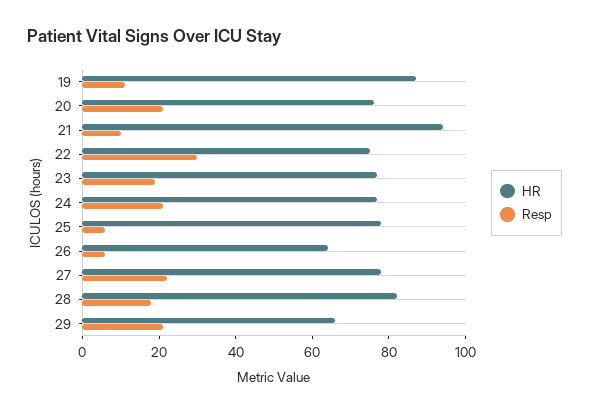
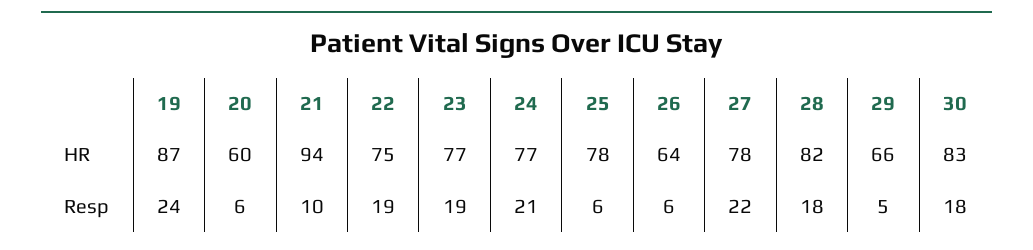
Resp, 19: 10 -> 24
HR, 20: 75 -> 60
Resp, 20: 20 -> 6
Resp, 22: 30 -> 19
Resp, 29: 20 -> 5
HR, 30: none -> 83
Resp, 30: none -> 18

